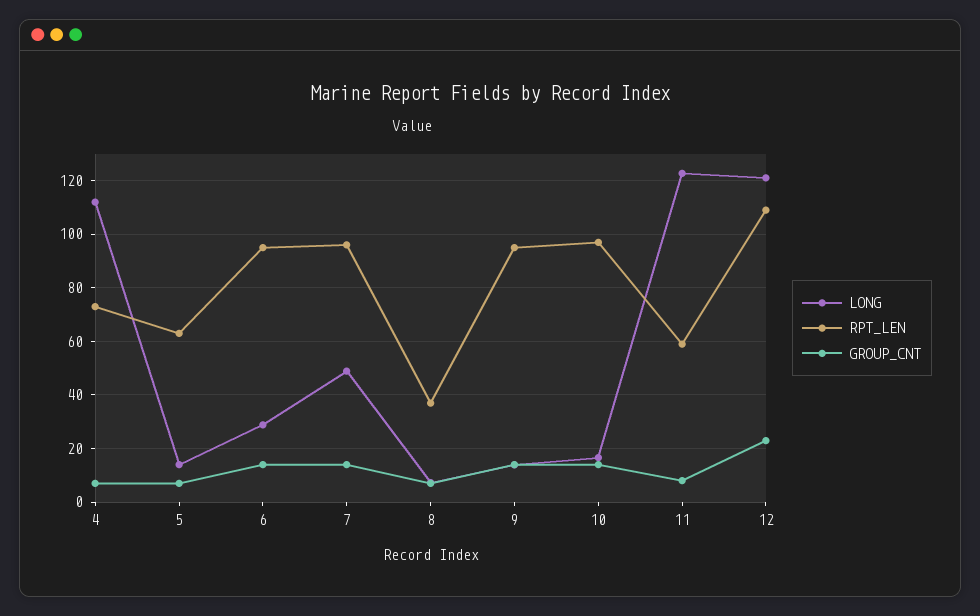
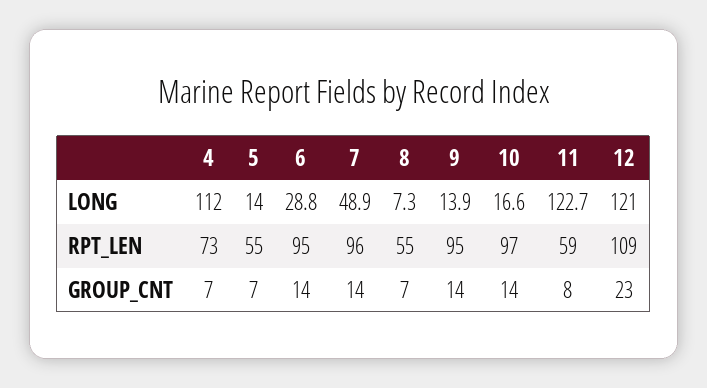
RPT_LEN, 5: 62.5 -> 55
RPT_LEN, 8: 37.5 -> 55

